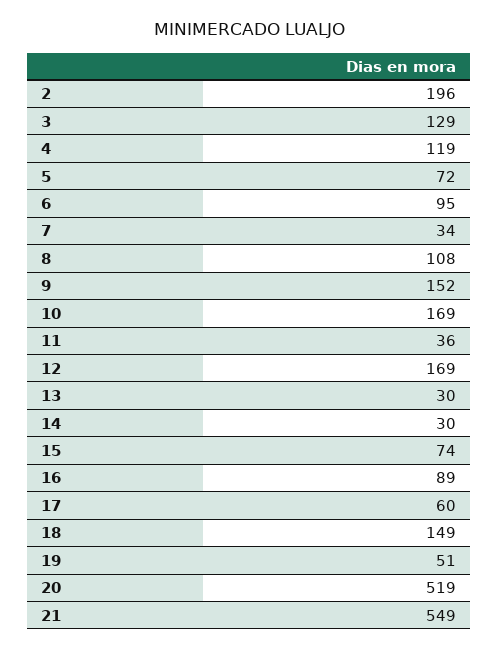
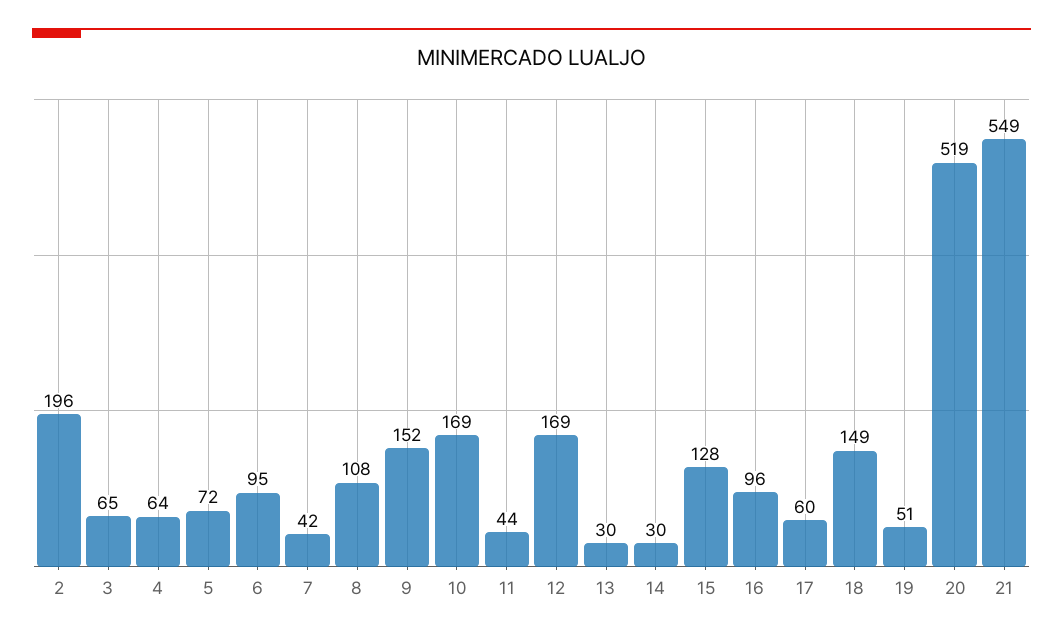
3: 129 -> 65
4: 119 -> 64
7: 34 -> 42
11: 36 -> 44
15: 74 -> 128
16: 89 -> 96

